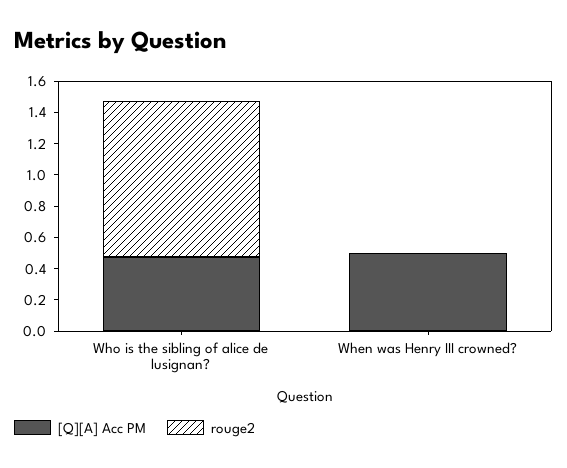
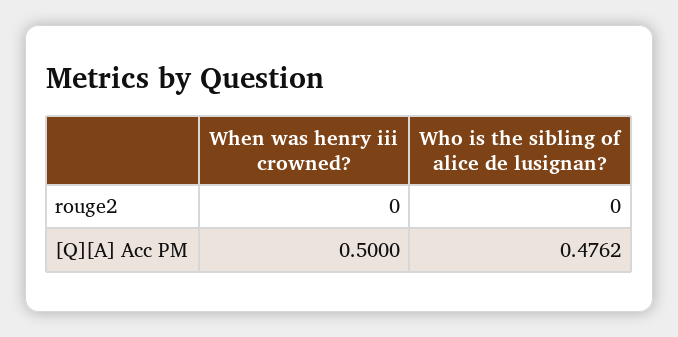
rouge2, Who is the sibling of alice de lusignan?: 1 -> 0

